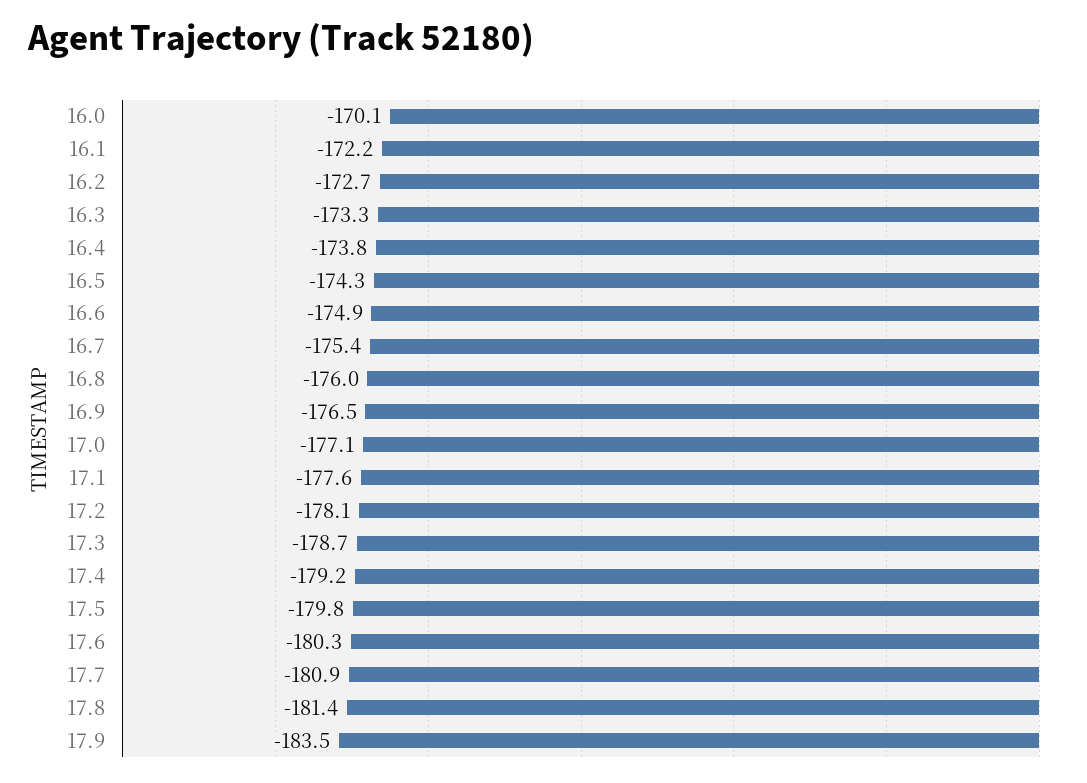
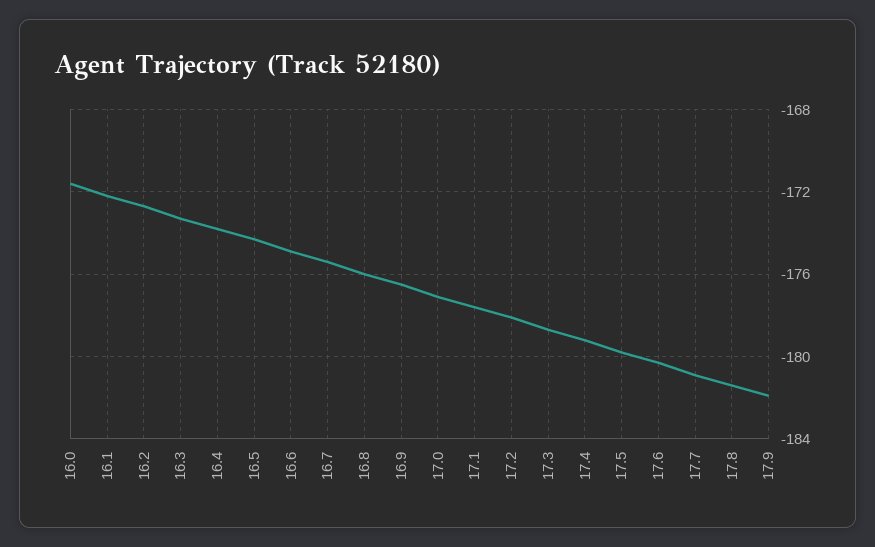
16.0: -170.1 -> -171.5
17.9: -183.5 -> -182

